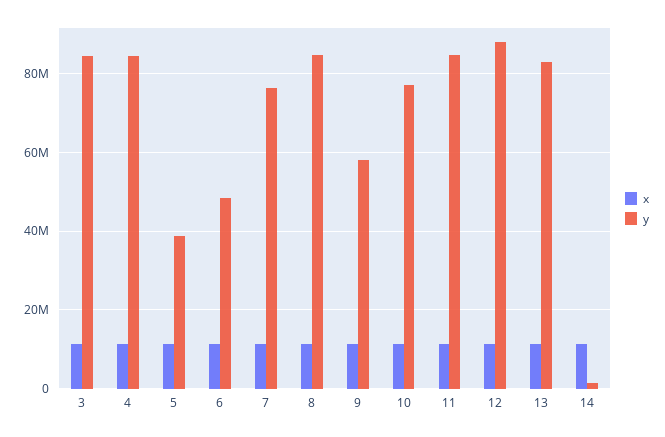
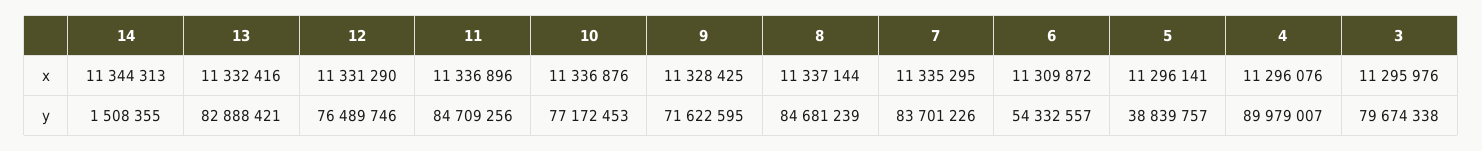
y, 3: 84000000 -> 79674338
y, 4: 84000000 -> 89979007
y, 6: 48000000 -> 54332557
y, 7: 76000000 -> 83701226
y, 9: 58000000 -> 71622595
y, 12: 88000000 -> 76489746

